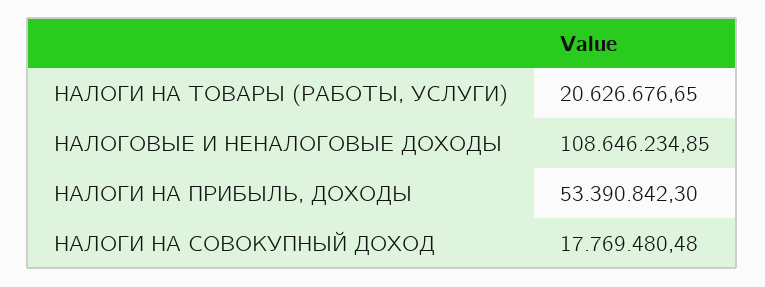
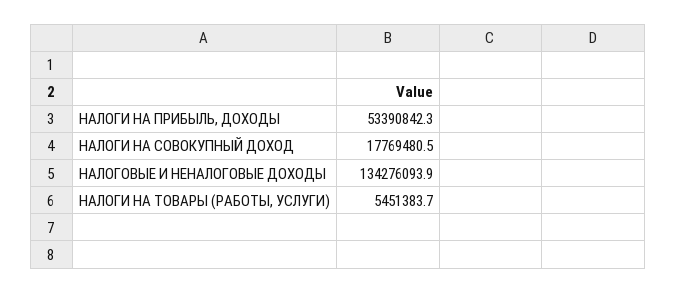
НАЛОГИ НА ТОВАРЫ (РАБОТЫ, УСЛУГИ): 20626676.65 -> 5451383.7
НАЛОГОВЫЕ И НЕНАЛОГОВЫЕ ДОХОДЫ: 108646234.85 -> 134276093.9

